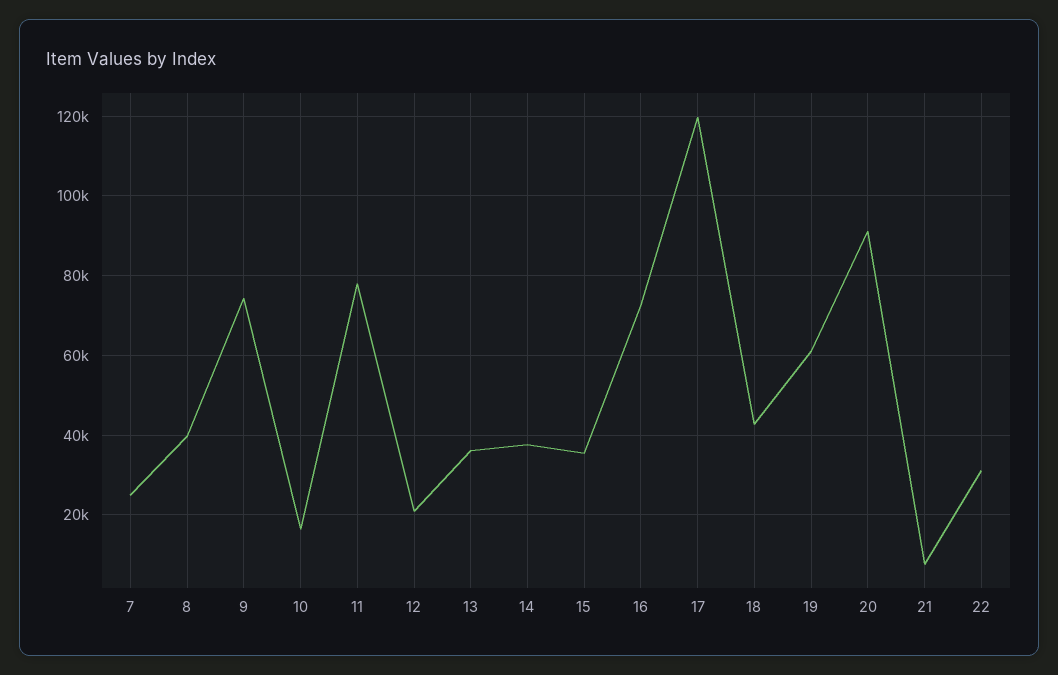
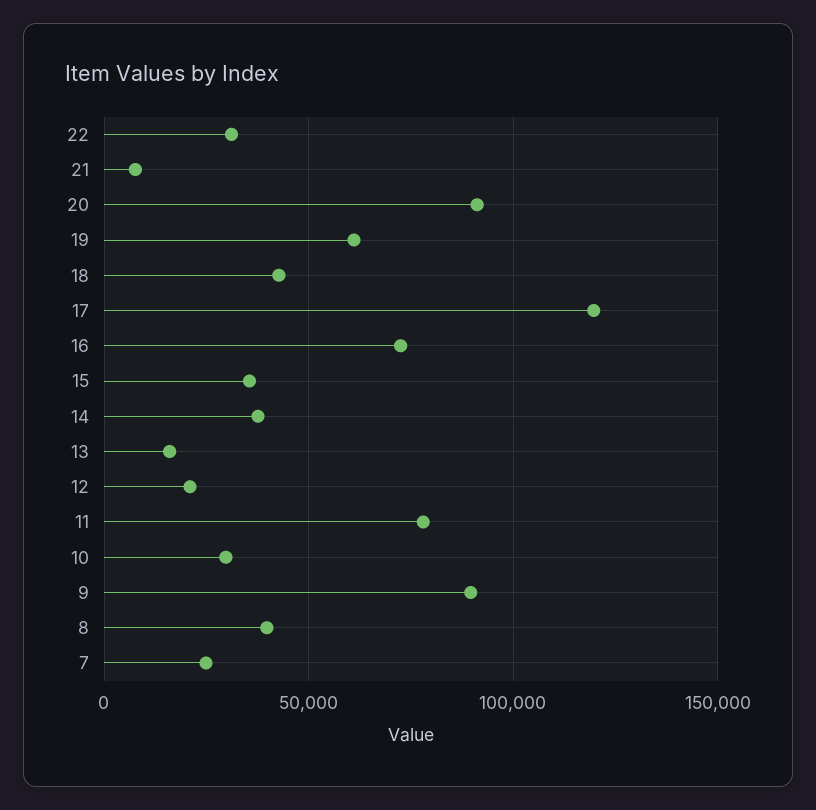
9: 74000 -> 90000
10: 16000 -> 30000
13: 36000 -> 15000

